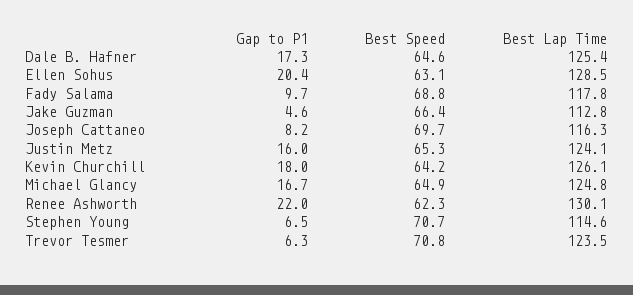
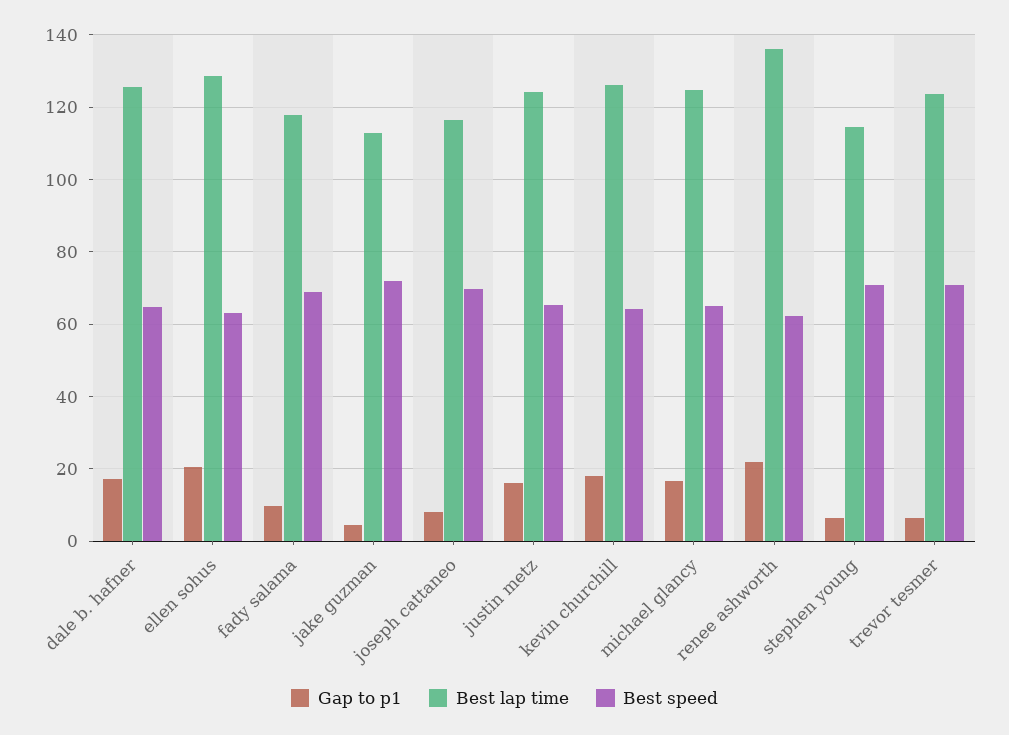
Best Speed, Jake Guzman: 66.4 -> 72
Best Lap Time, Renee Ashworth: 130.1 -> 136

